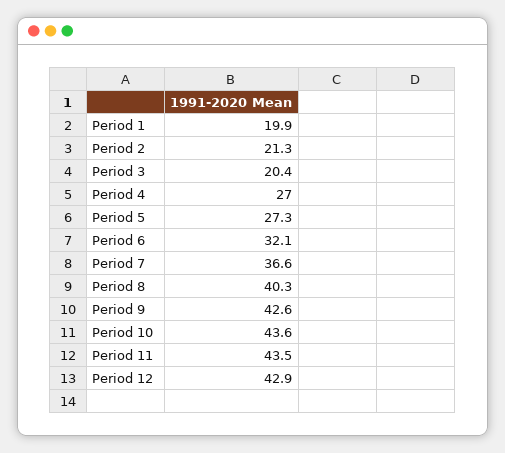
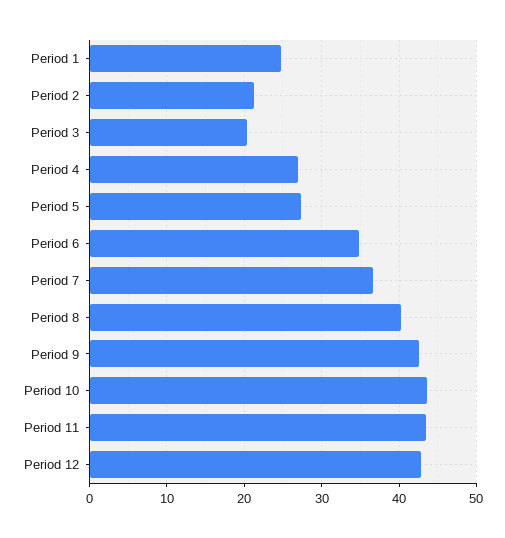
Period 1: 19.9 -> 25
Period 6: 32.1 -> 35

